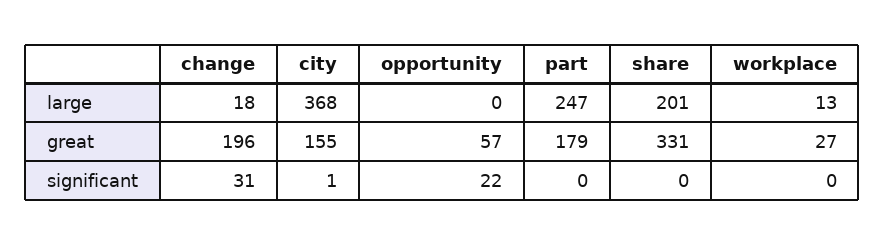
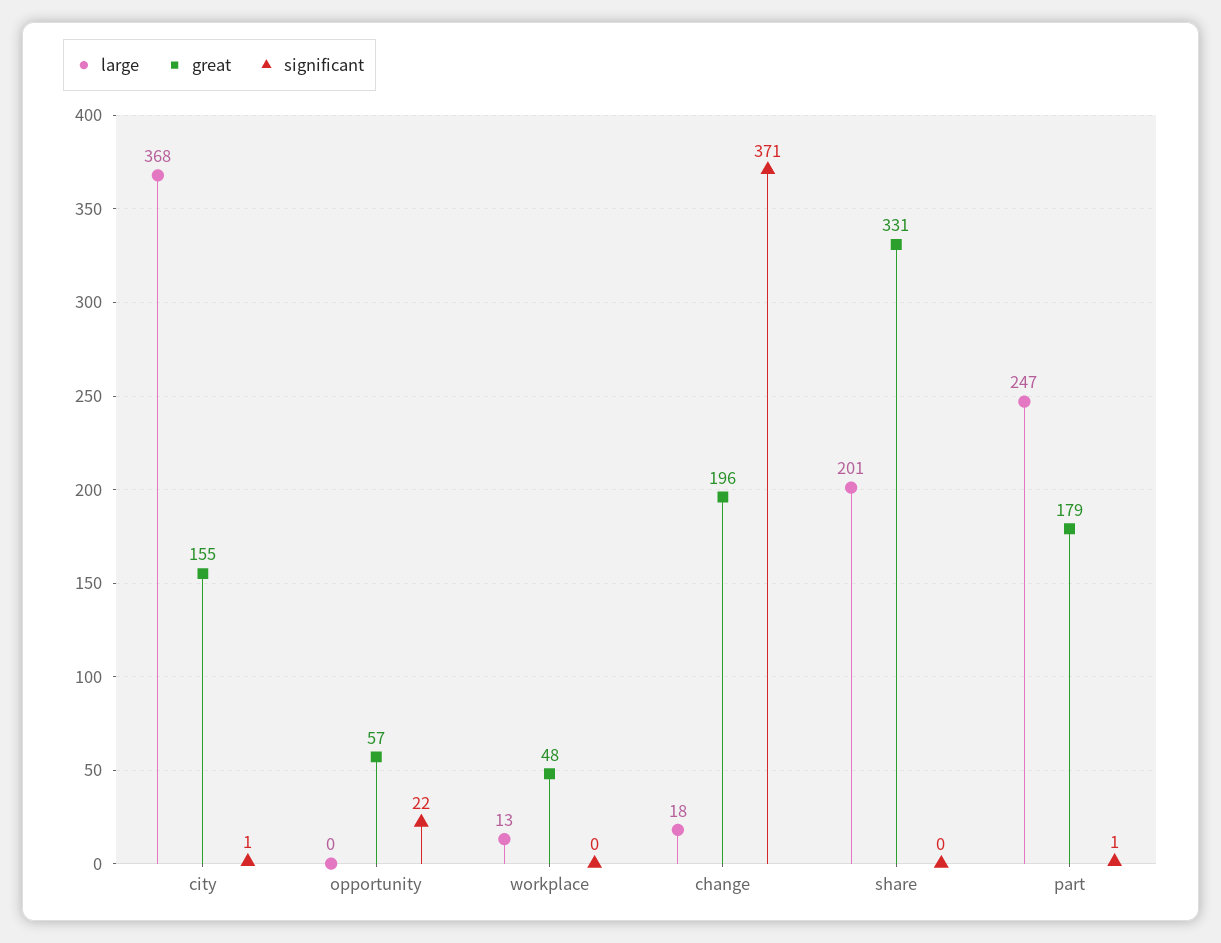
great, workplace: 27 -> 48
significant, change: 31 -> 371
significant, part: 0 -> 1

